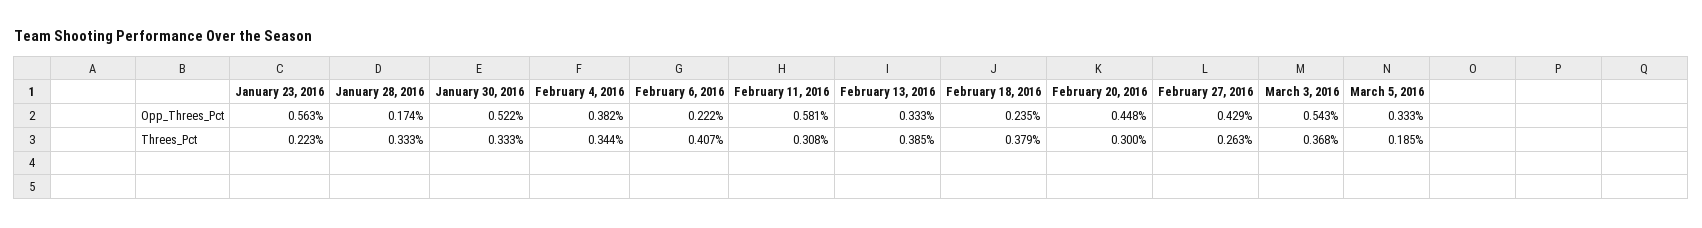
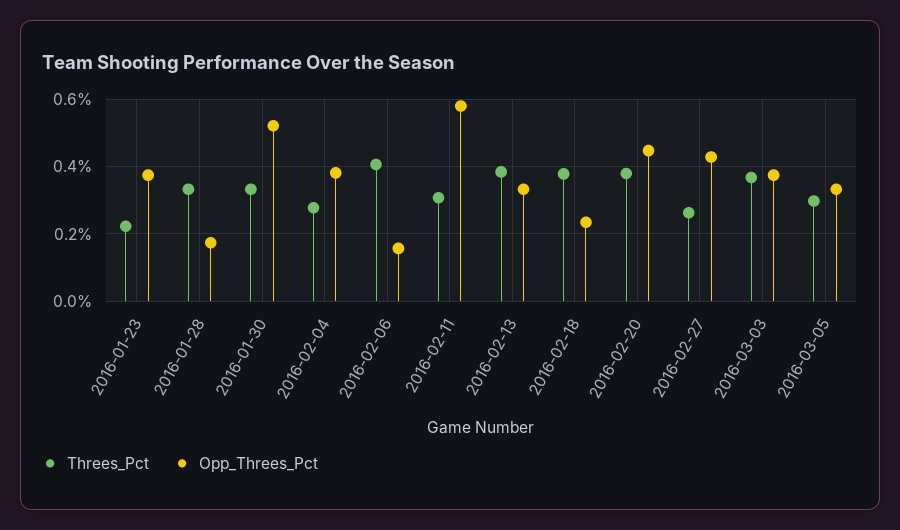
Opp_Threes_Pct, January 23, 2016: 0.563 -> 0.38
Opp_Threes_Pct, February 6, 2016: 0.222 -> 0.16
Opp_Threes_Pct, March 3, 2016: 0.543 -> 0.38
Threes_Pct, February 4, 2016: 0.344 -> 0.28
Threes_Pct, February 20, 2016: 0.3 -> 0.38
Threes_Pct, March 5, 2016: 0.185 -> 0.3

